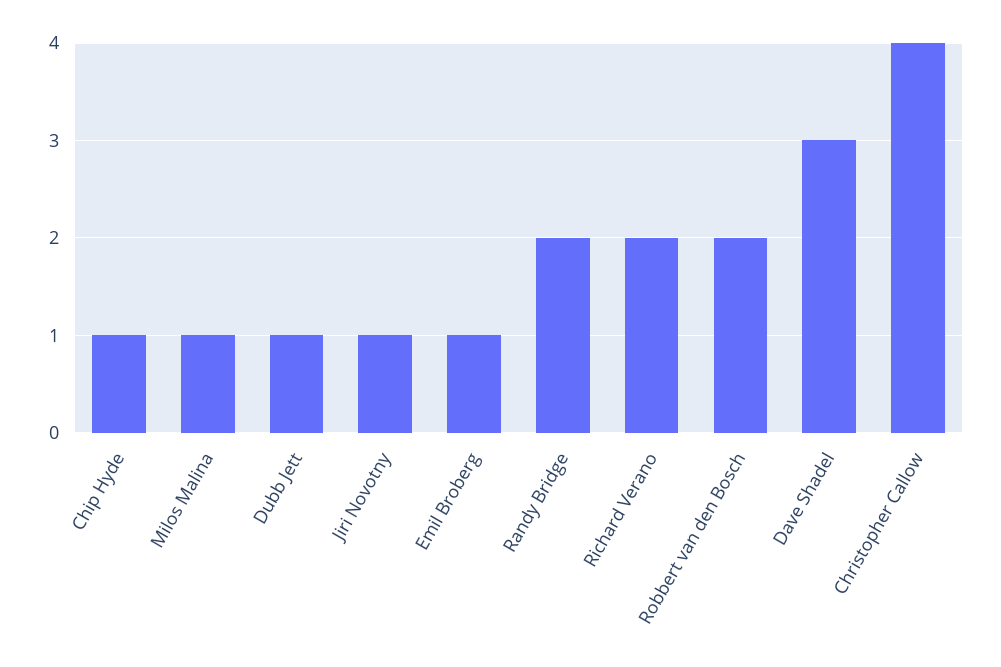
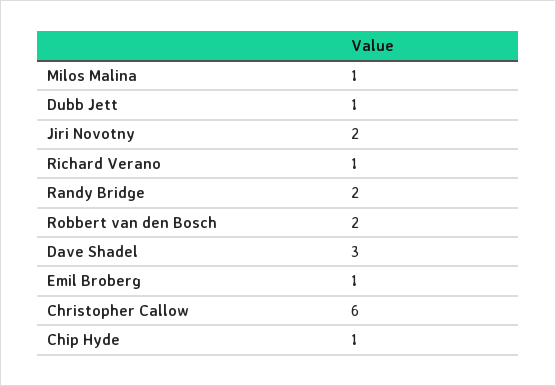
Jiri Novotny: 1 -> 2
Richard Verano: 2 -> 1
Christopher Callow: 4 -> 6

